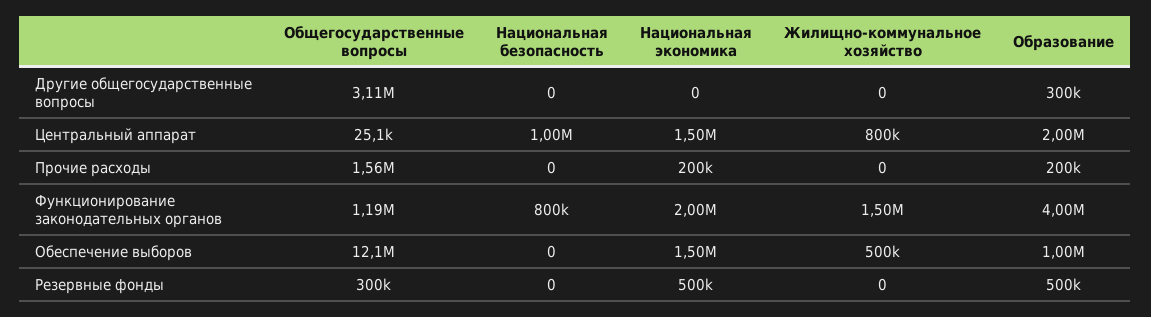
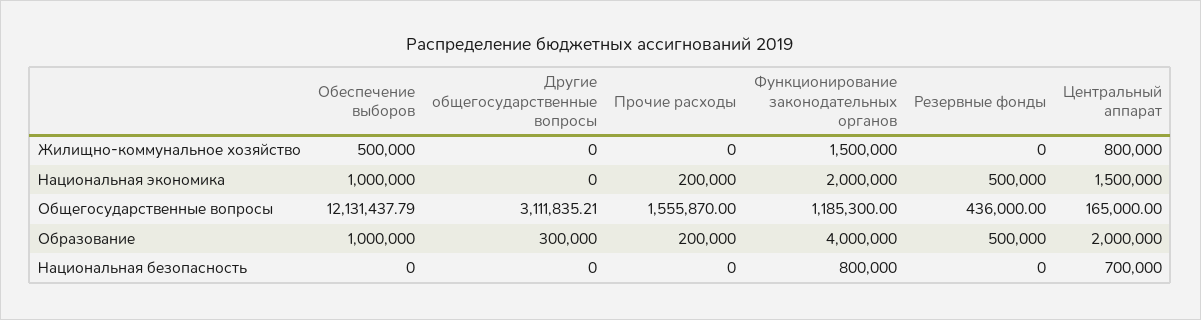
Общегосударственные вопросы, Центральный аппарат: 25100 -> 165000
Национальная безопасность, Центральный аппарат: 1000000 -> 700000
Национальная экономика, Обеспечение выборов: 1500000 -> 1000000
Общегосударственные вопросы, Резервные фонды: 300000 -> 436000

